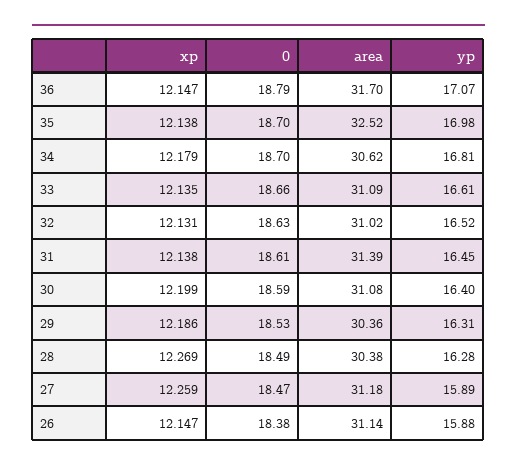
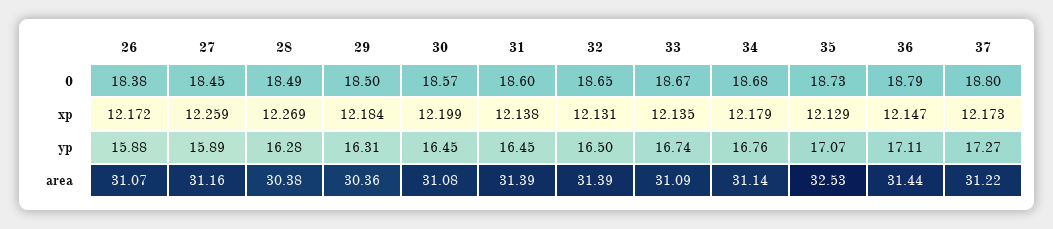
area, 36: 31.7 -> 31.44
yp, 36: 17.07 -> 17.11
xp, 35: 12.138 -> 12.129
0, 35: 18.7 -> 18.73
area, 35: 32.52 -> 32.53
yp, 35: 16.98 -> 17.07
0, 34: 18.7 -> 18.68
area, 34: 30.62 -> 31.14
yp, 34: 16.81 -> 16.76
0, 33: 18.66 -> 18.67
yp, 33: 16.61 -> 16.74
0, 32: 18.63 -> 18.65
area, 32: 31.02 -> 31.39
yp, 32: 16.52 -> 16.5
0, 31: 18.61 -> 18.6
0, 30: 18.59 -> 18.57
yp, 30: 16.4 -> 16.45
xp, 29: 12.186 -> 12.184
0, 29: 18.53 -> 18.5
0, 27: 18.47 -> 18.45
area, 27: 31.18 -> 31.16
xp, 26: 12.147 -> 12.172
area, 26: 31.14 -> 31.07
0, 37: none -> 18.8
xp, 37: none -> 12.173
yp, 37: none -> 17.27
area, 37: none -> 31.22

